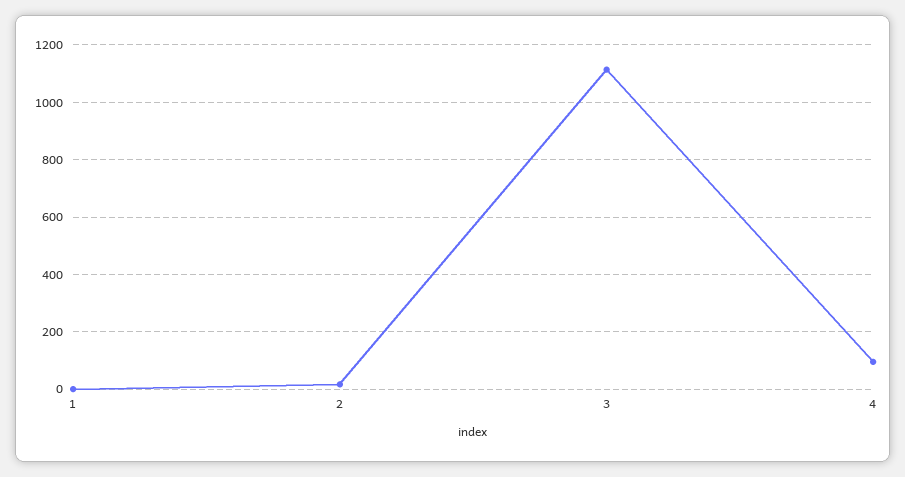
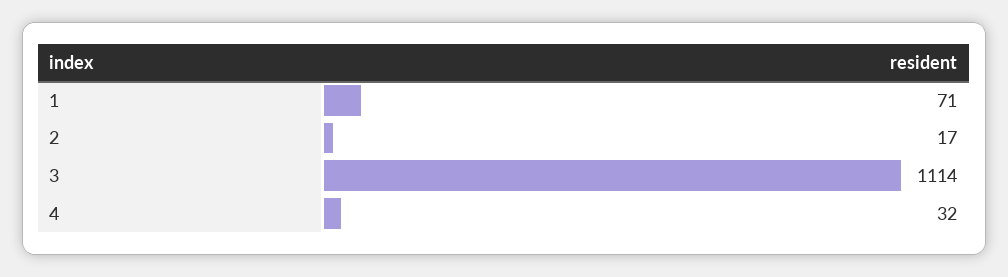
1: 0 -> 71
4: 100 -> 32

